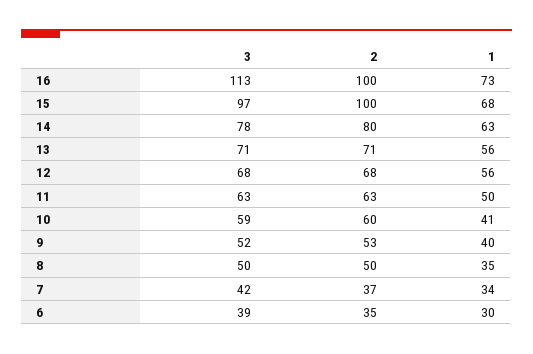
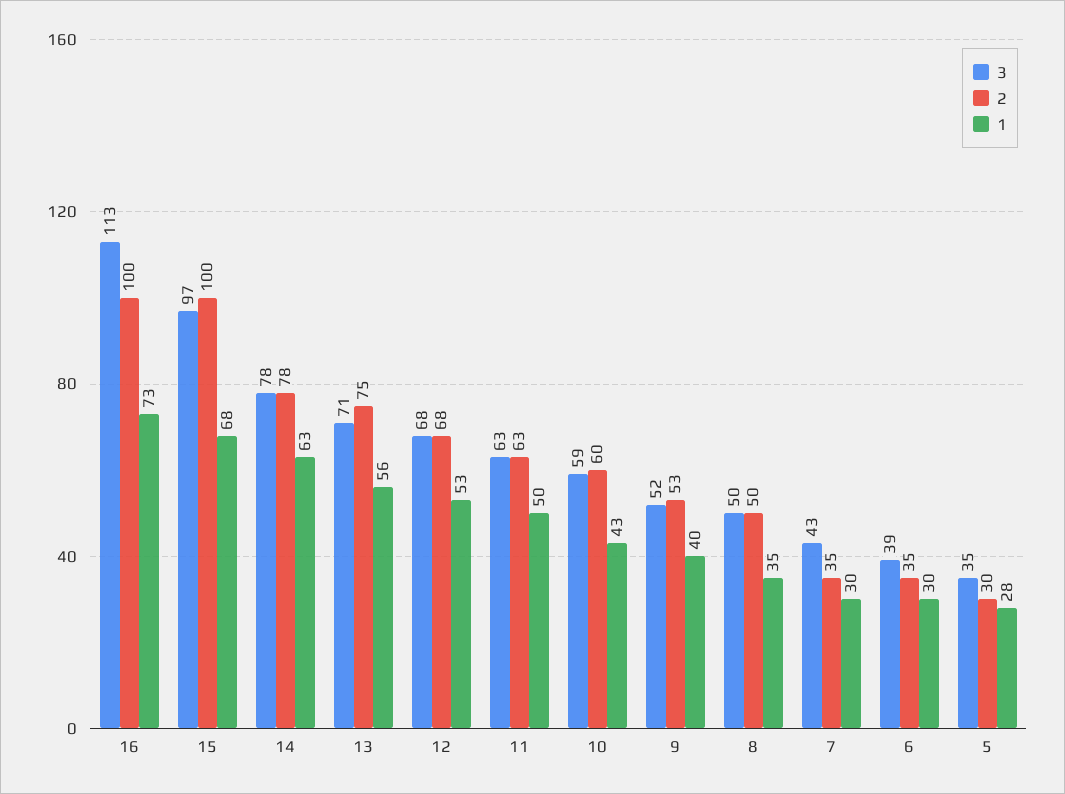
2, 14: 80 -> 78
2, 13: 71 -> 75
1, 12: 56 -> 53
1, 10: 41 -> 43
3, 7: 42 -> 43
2, 7: 37 -> 35
1, 7: 34 -> 30
3, 5: none -> 35
2, 5: none -> 30
1, 5: none -> 28

